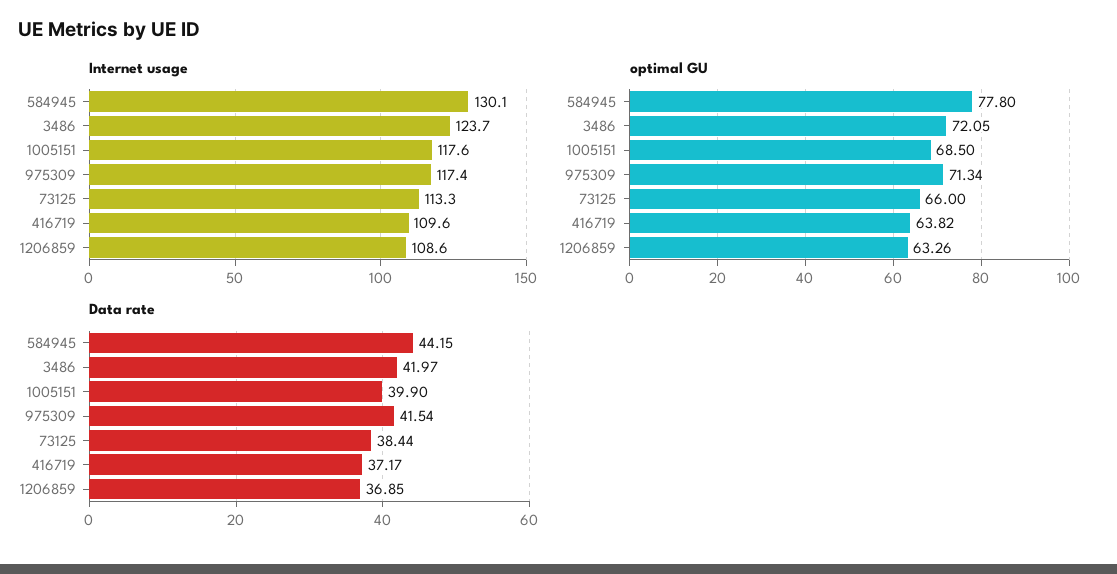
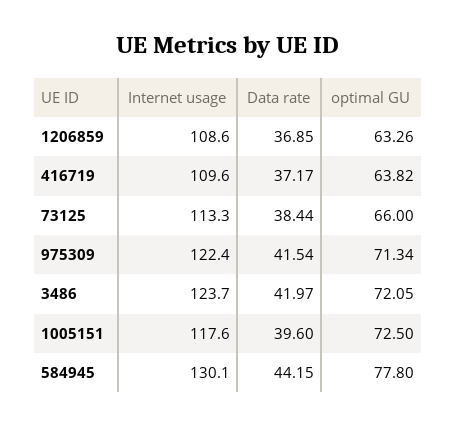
Internet usage, 975309: 117.4 -> 122.4
optimal GU, 1005151: 68.5 -> 72.5
Data rate, 1005151: 39.9 -> 39.6

